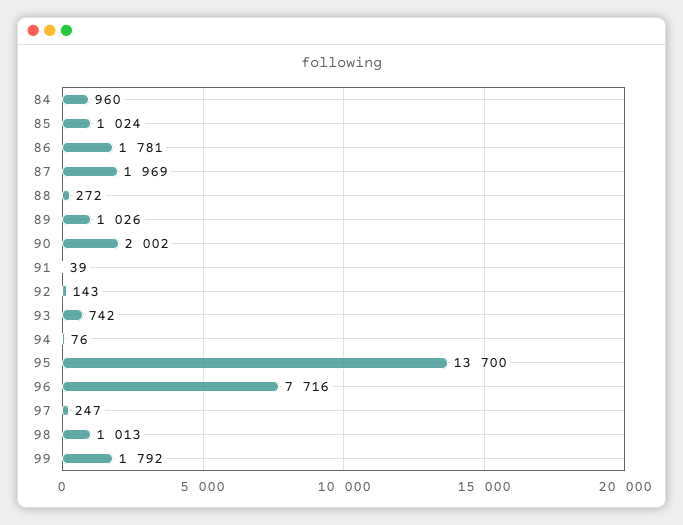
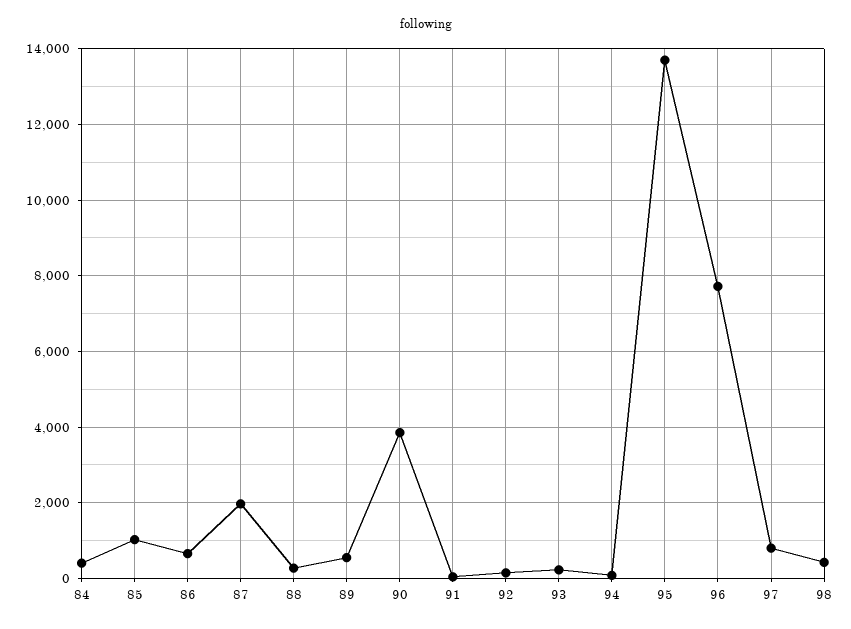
84: 960 -> 400
86: 1781 -> 600
89: 1026 -> 600
90: 2002 -> 3800
93: 742 -> 200
97: 247 -> 800
98: 1013 -> 400
99: 1792 -> none

